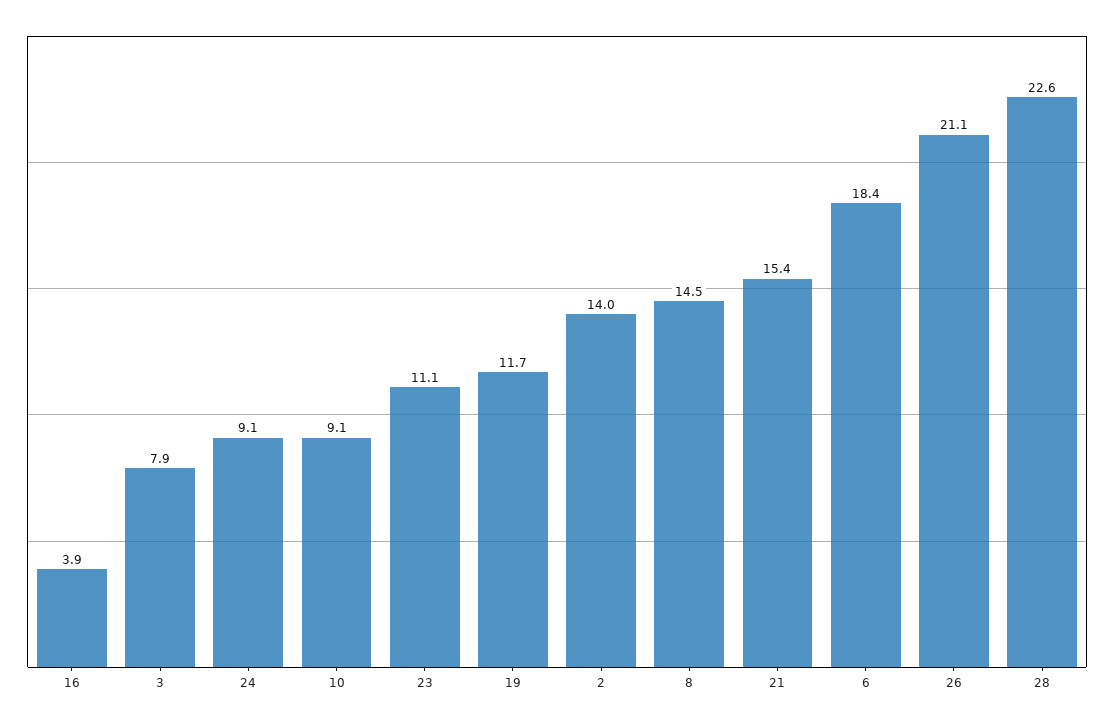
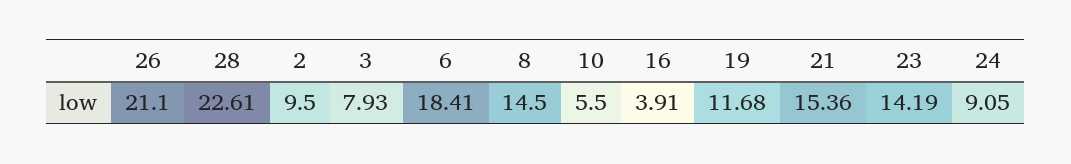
10: 9.1 -> 5.5
23: 11.1 -> 14.19
2: 14 -> 9.5

